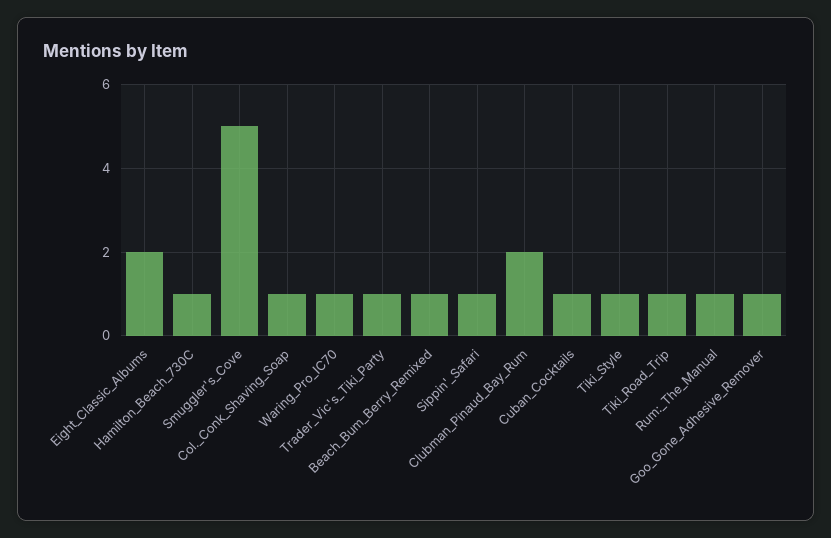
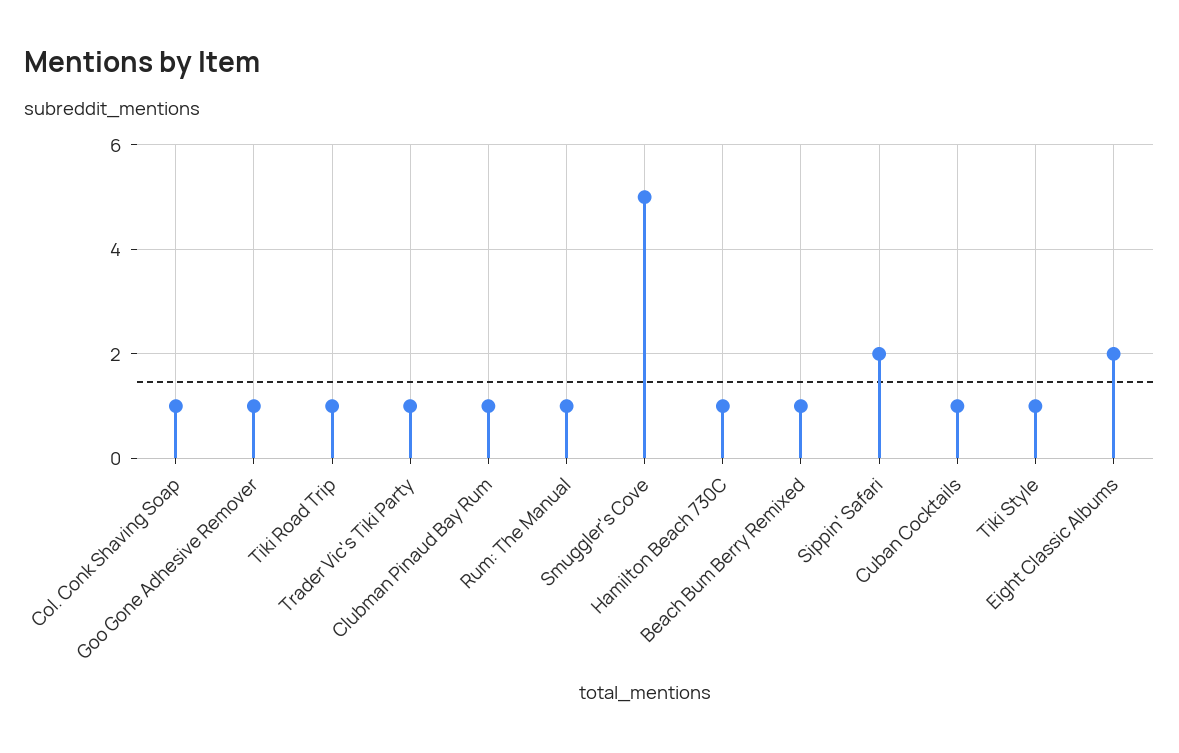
Waring_Pro_IC70: 1 -> none
Sippin'_Safari: 1 -> 2
Clubman_Pinaud_Bay_Rum: 2 -> 1

